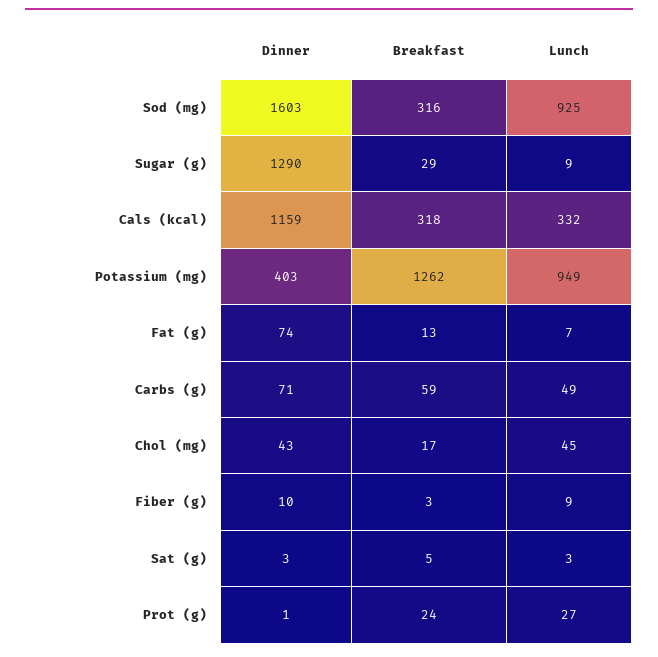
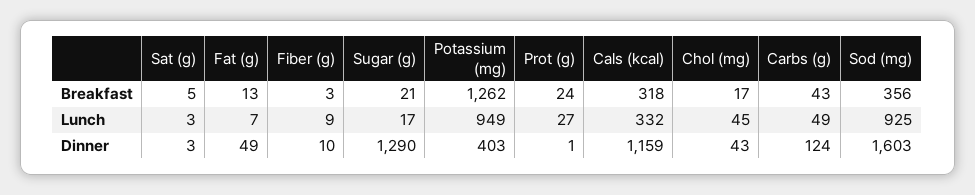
Breakfast, Sod (mg): 316 -> 356
Breakfast, Sugar (g): 29 -> 21
Lunch, Sugar (g): 9 -> 17
Dinner, Fat (g): 74 -> 49
Dinner, Carbs (g): 71 -> 124
Breakfast, Carbs (g): 59 -> 43

